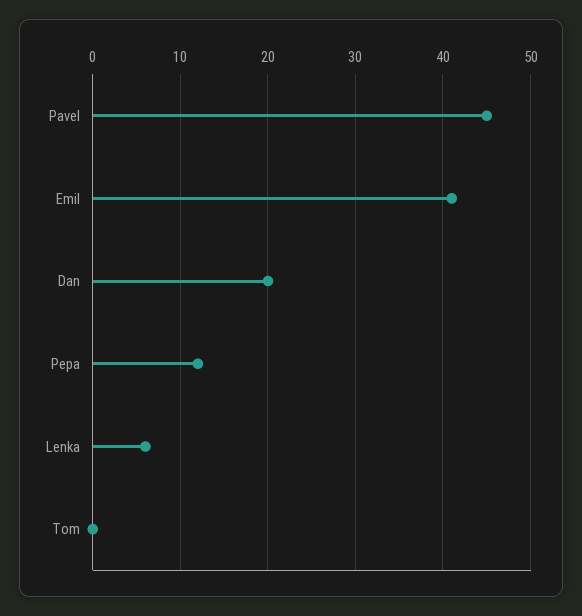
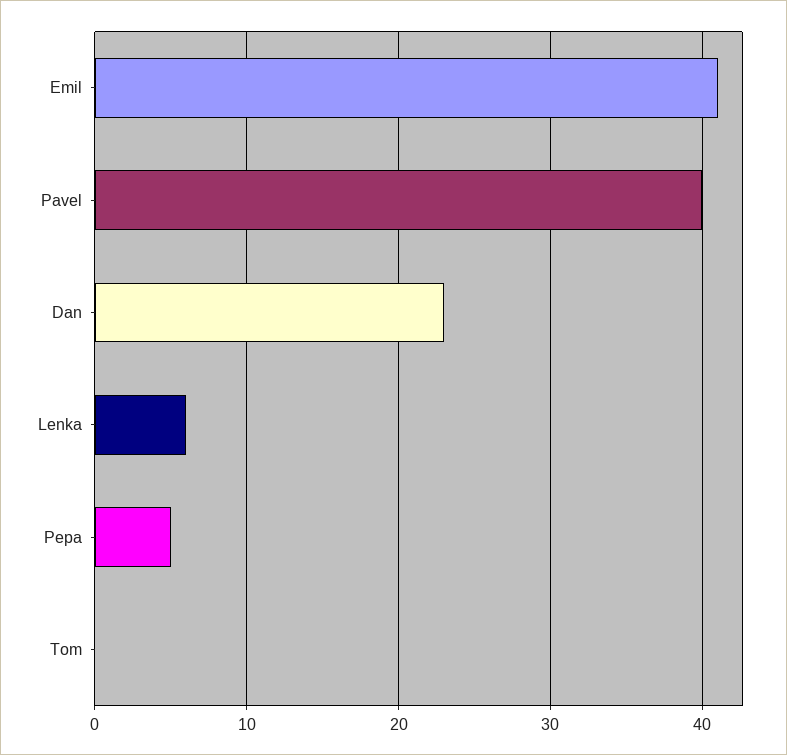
Pavel: 45 -> 40
Dan: 20 -> 23
Pepa: 12 -> 5

